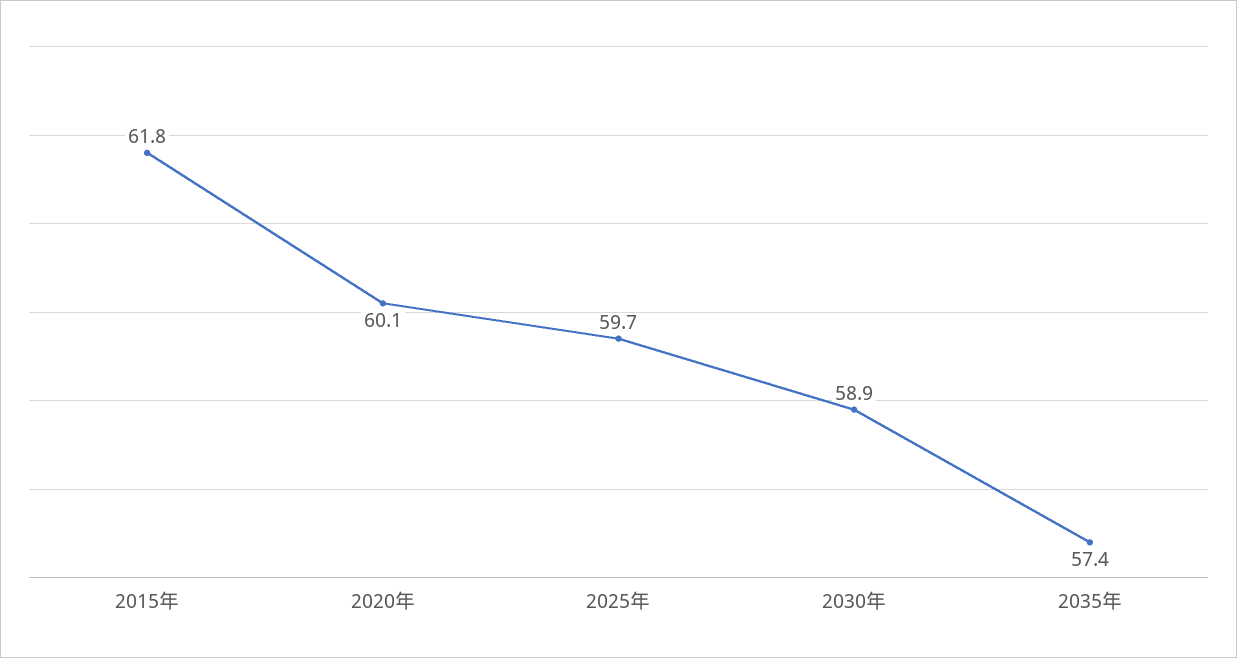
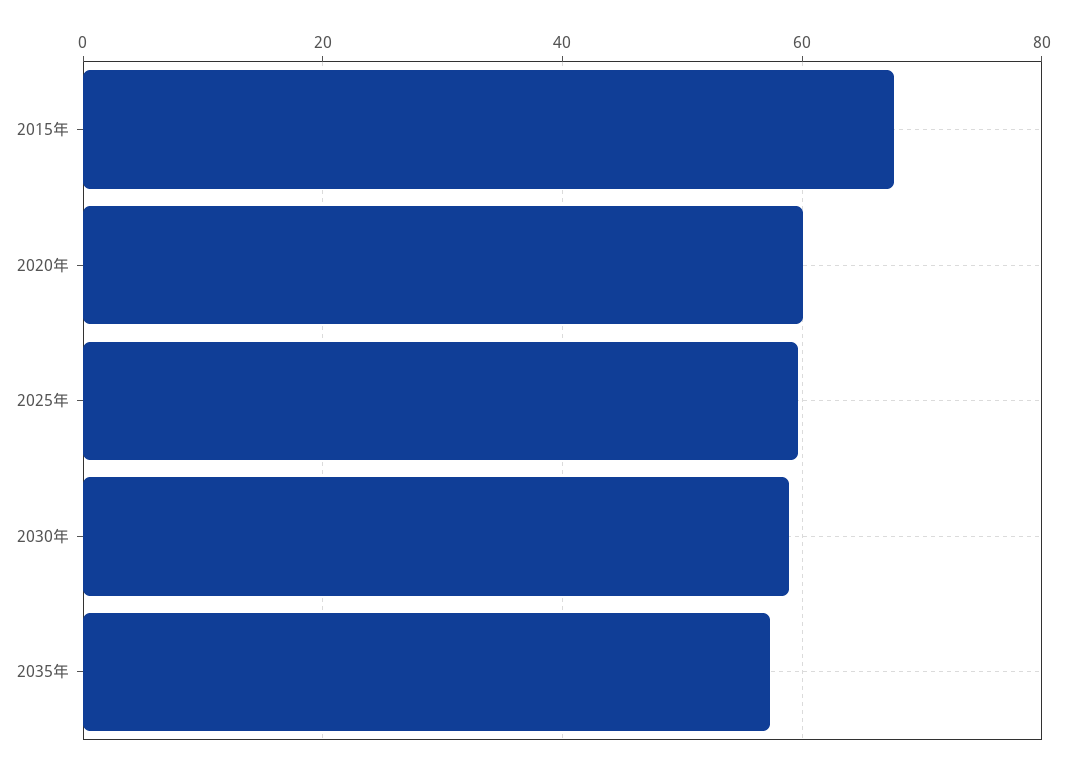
2015年: 61.8 -> 68

